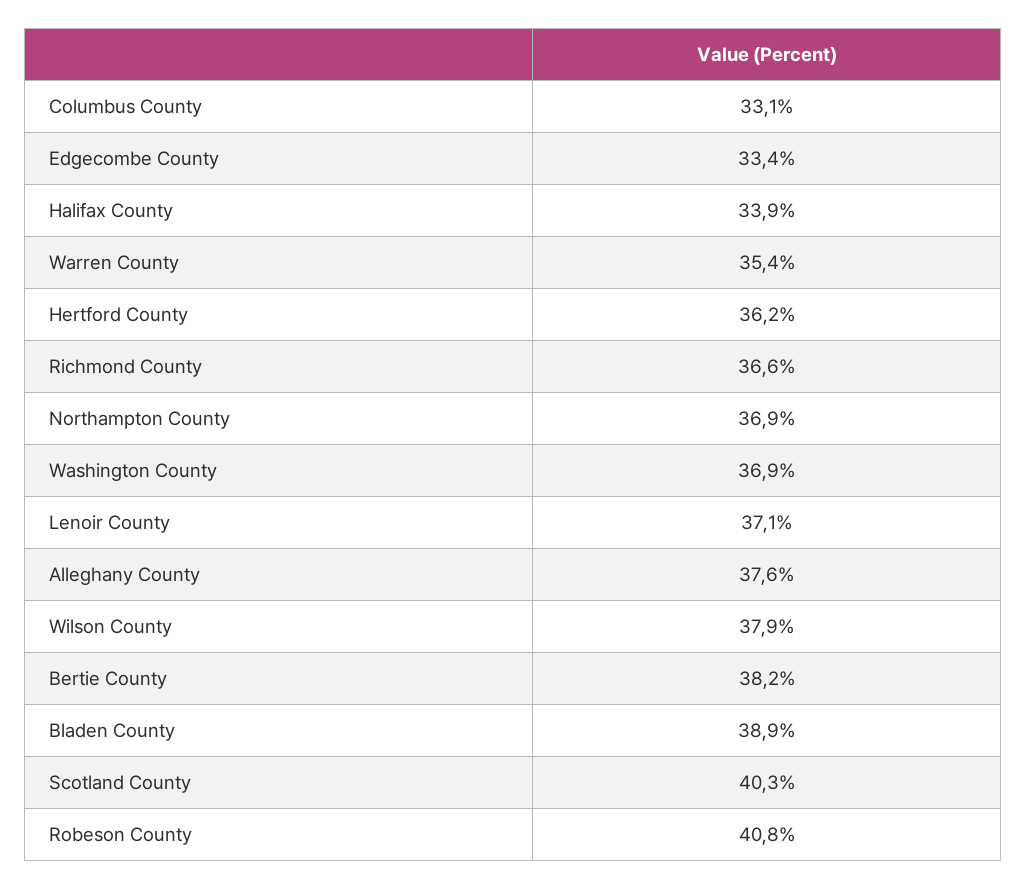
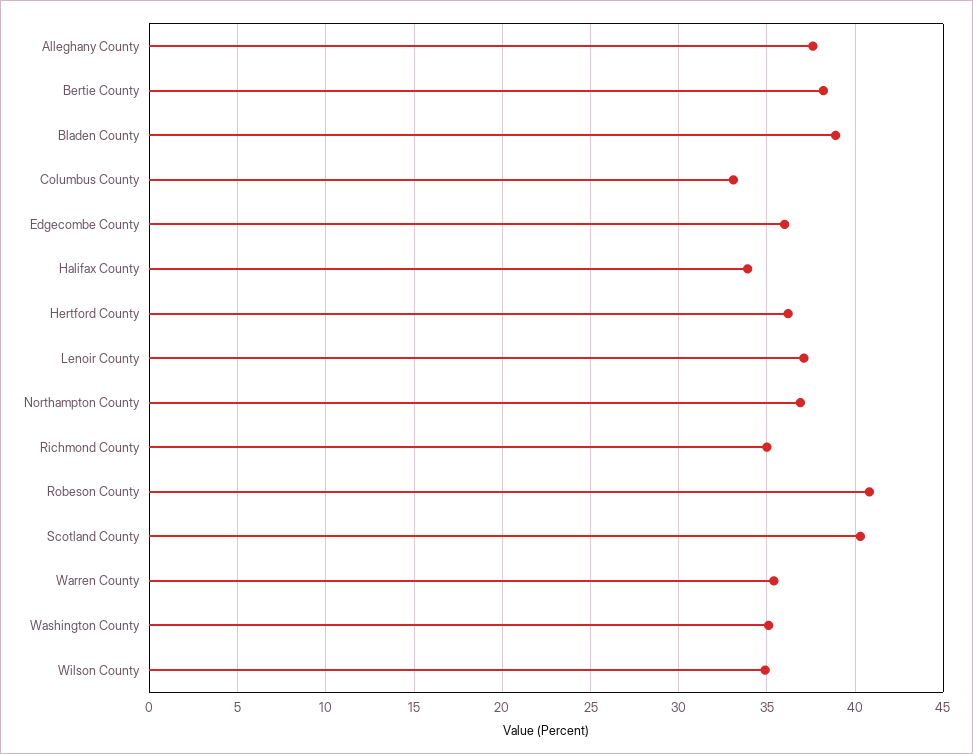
Edgecombe County: 33.4 -> 36
Richmond County: 36.6 -> 35
Washington County: 36.9 -> 35
Wilson County: 37.9 -> 35

